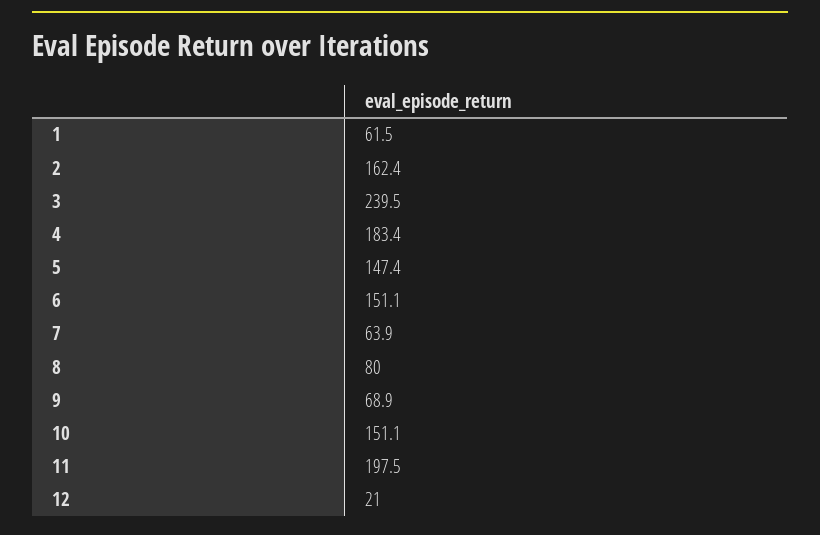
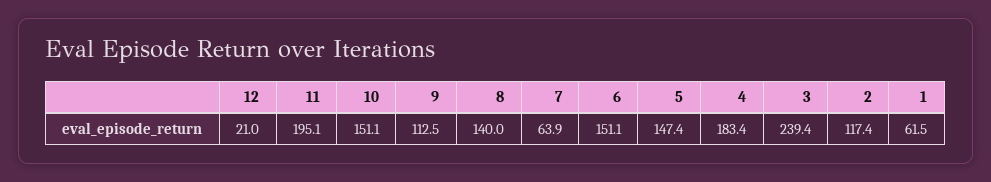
2: 162.4 -> 117.4
3: 239.5 -> 239.4
8: 80 -> 140
9: 68.9 -> 112.5
11: 197.5 -> 195.1

